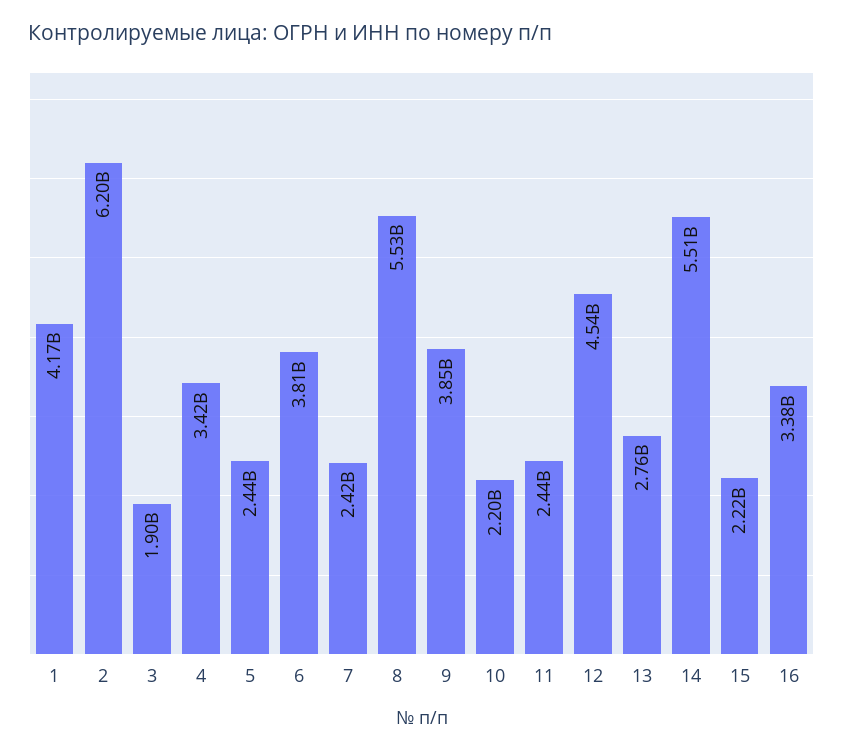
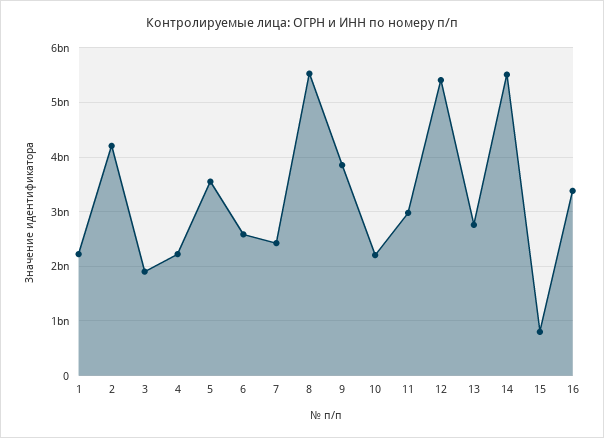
1: 4170000000 -> 2200000000
2: 6200000000 -> 4200000000
4: 3420000000 -> 2200000000
5: 2440000000 -> 3600000000
6: 3810000000 -> 2600000000
11: 2440000000 -> 3000000000
12: 4540000000 -> 5400000000
15: 2220000000 -> 800000000

